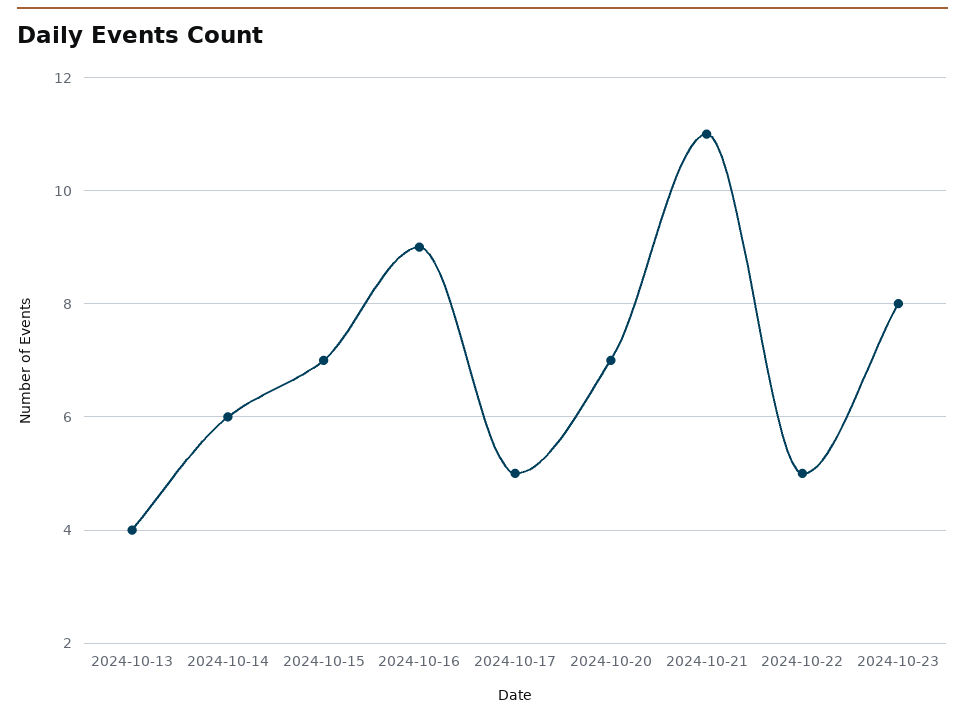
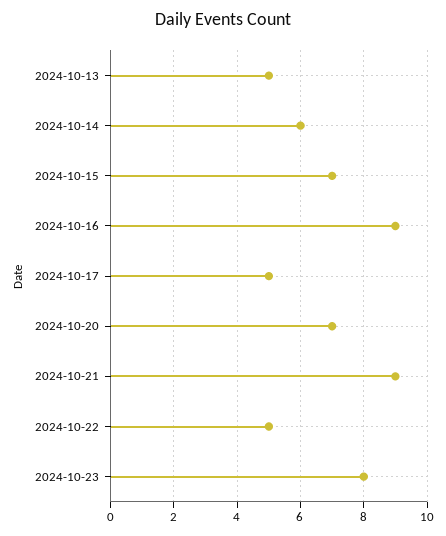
2024-10-13: 4 -> 5
2024-10-21: 11 -> 9

